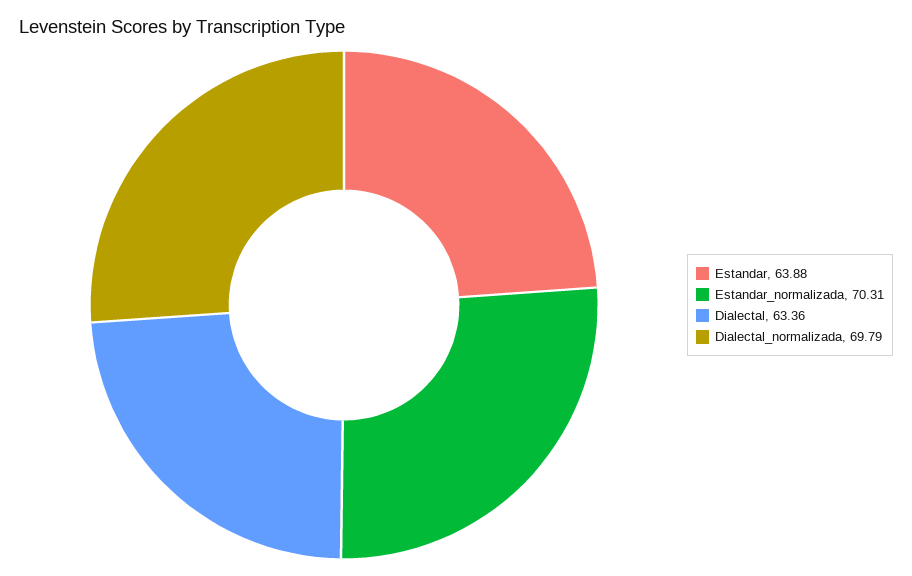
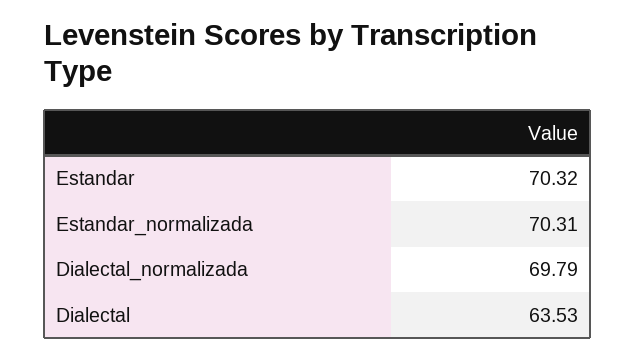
Estandar: 63.88 -> 70.32
Dialectal: 63.36 -> 63.53

